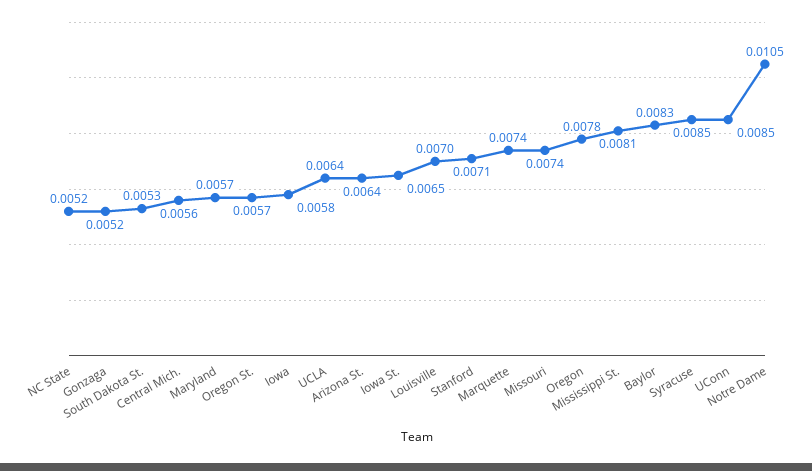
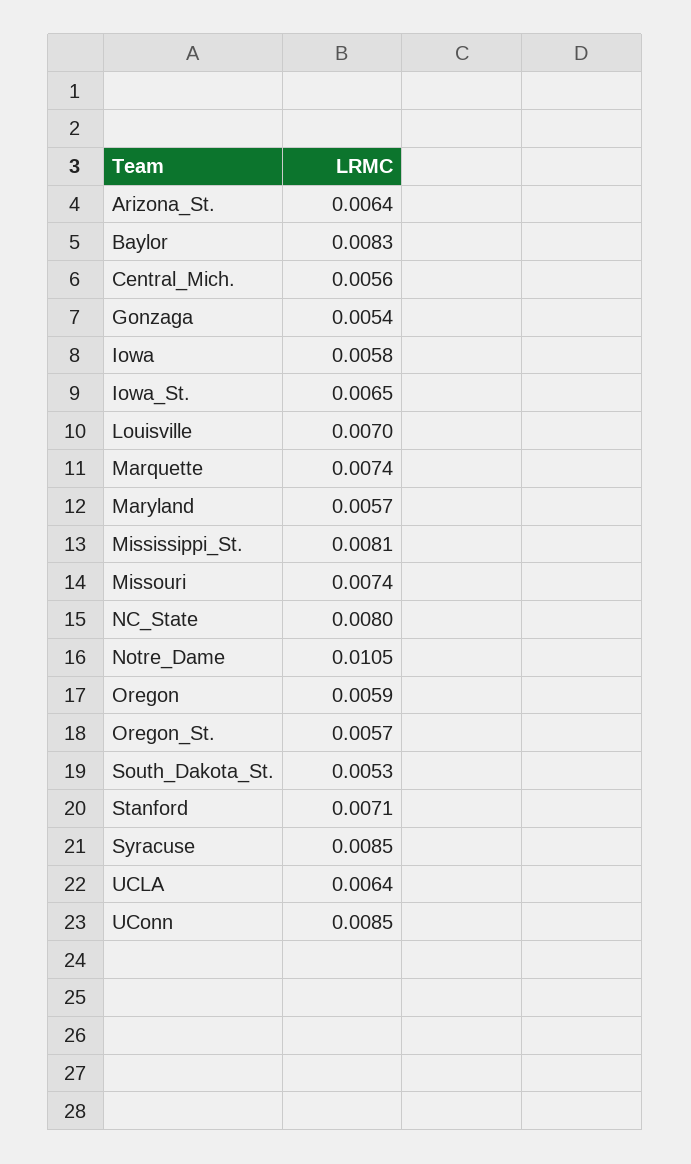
NC State: 0.0052 -> 0.008
Gonzaga: 0.0052 -> 0.0054
Oregon: 0.0078 -> 0.0059

